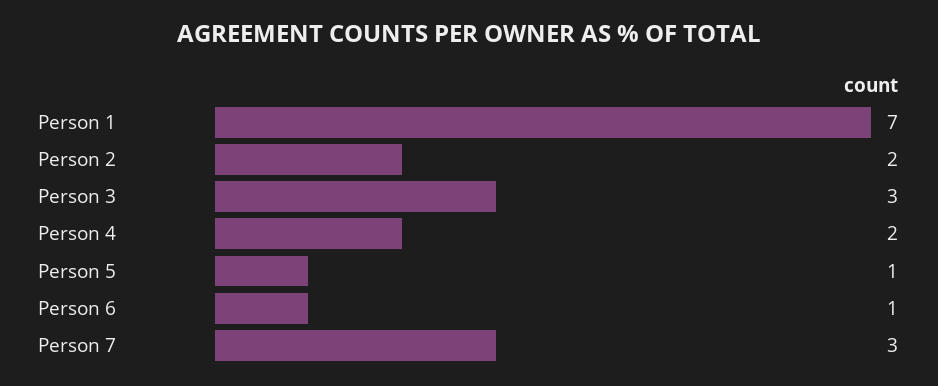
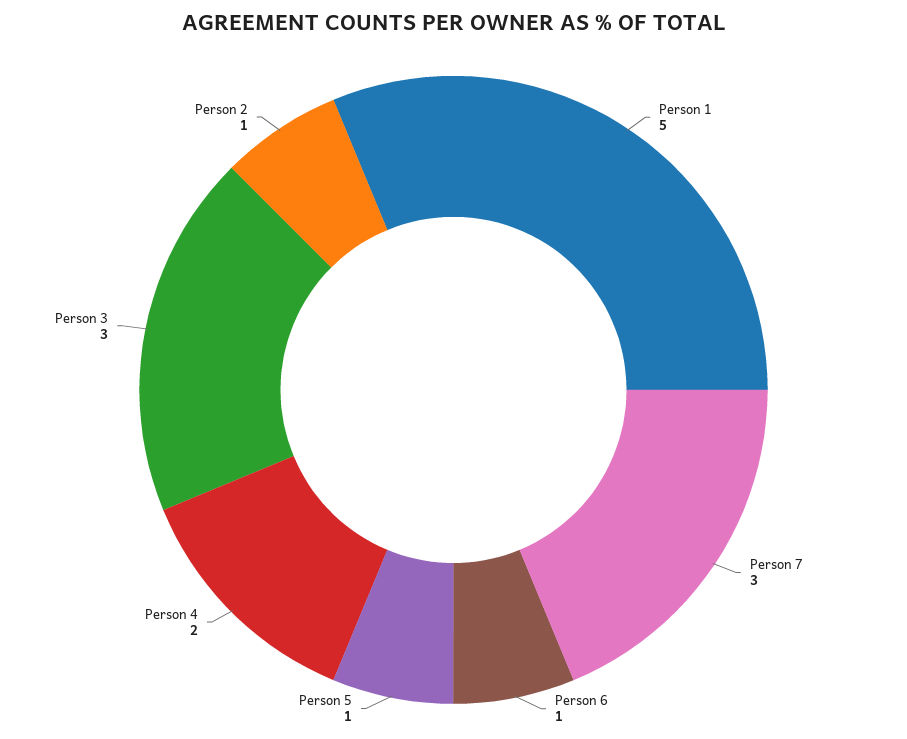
Person 1: 7 -> 5
Person 2: 2 -> 1

